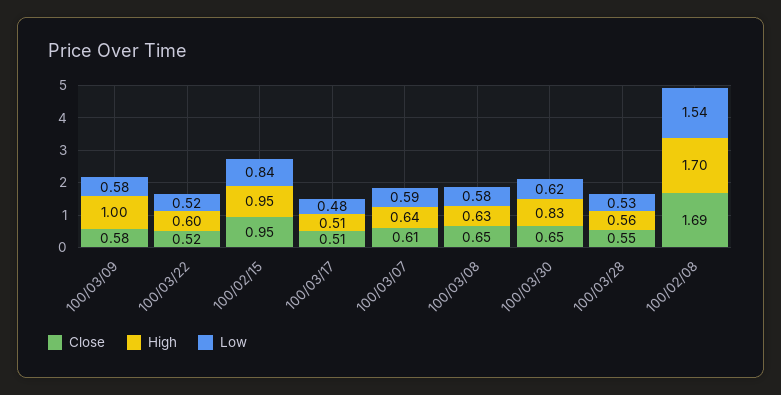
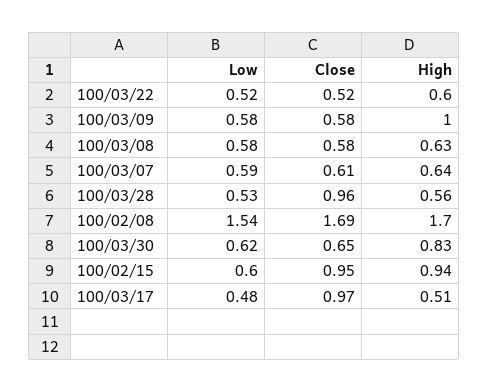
High, 100/02/15: 0.95 -> 0.94
Low, 100/02/15: 0.84 -> 0.6
Close, 100/03/17: 0.51 -> 0.97
Close, 100/03/08: 0.65 -> 0.58
Close, 100/03/28: 0.55 -> 0.96

